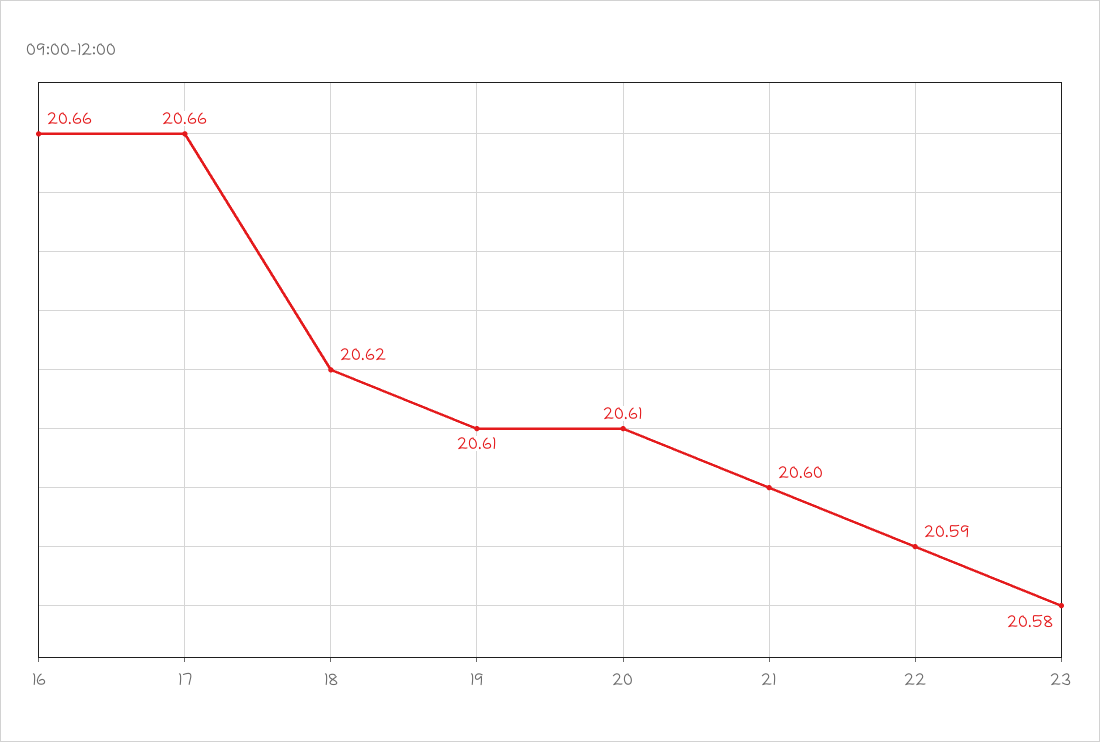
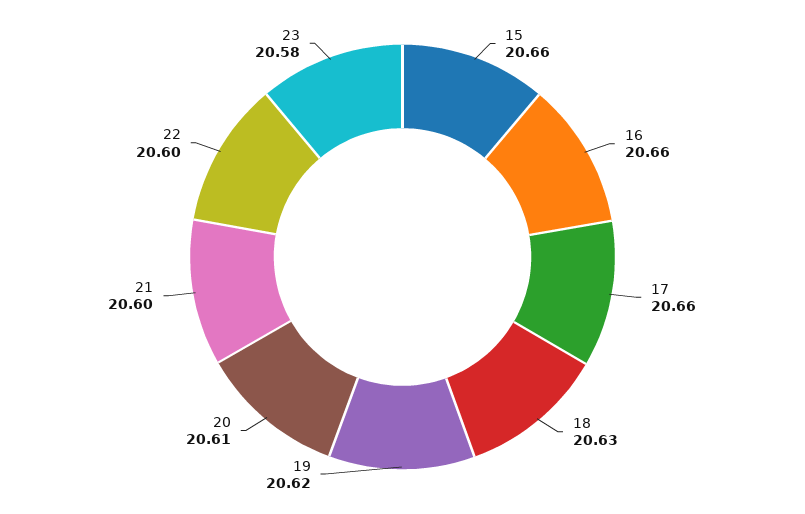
18: 20.62 -> 20.63
19: 20.61 -> 20.62
22: 20.59 -> 20.6
15: none -> 20.66

